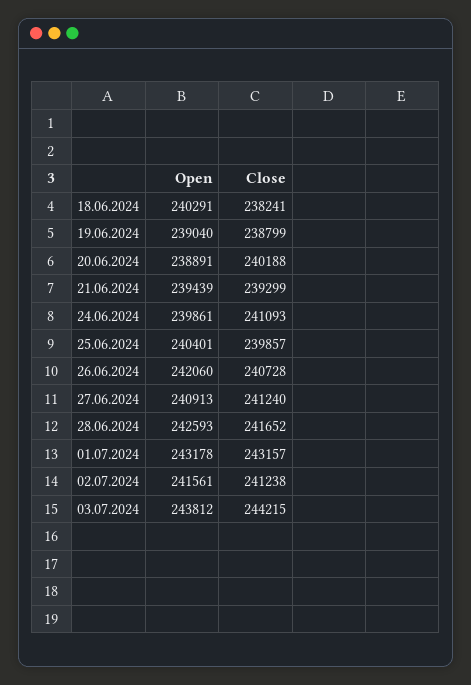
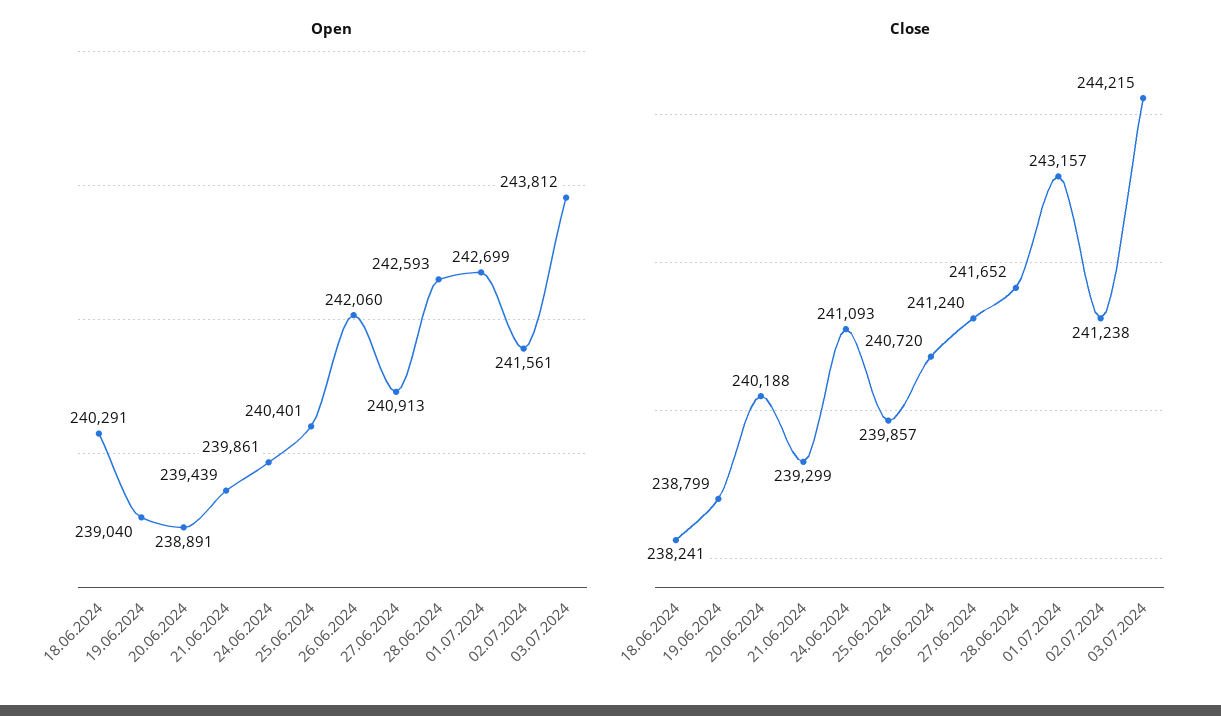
Close, 26.06.2024: 240728 -> 240720
Open, 01.07.2024: 243178 -> 242699

